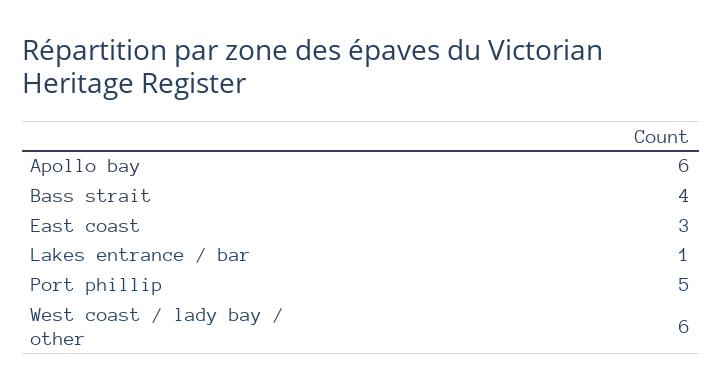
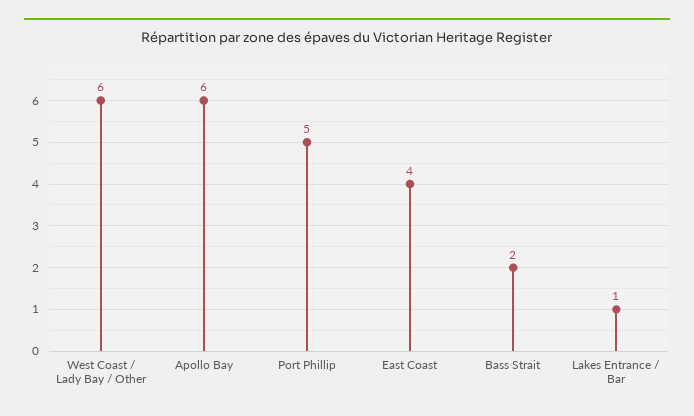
Bass strait: 4 -> 2
East coast: 3 -> 4

